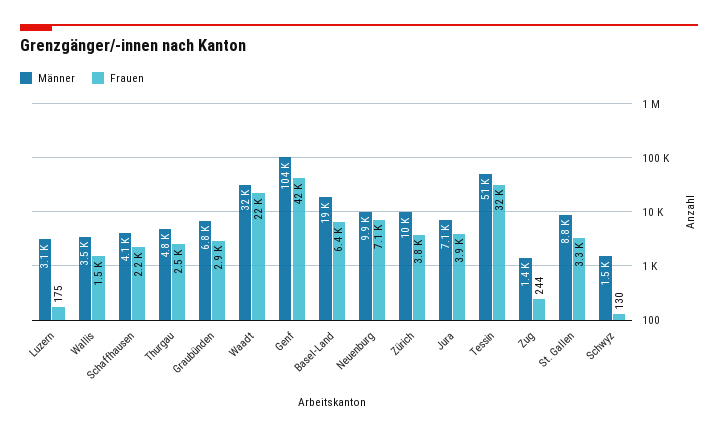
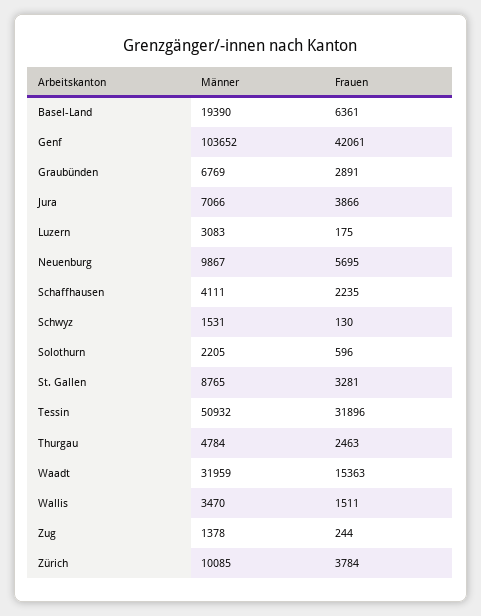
Frauen, Waadt: 22000 -> 15363
Frauen, Neuenburg: 7100 -> 5695
Männer, Solothurn: none -> 2205
Frauen, Solothurn: none -> 596

